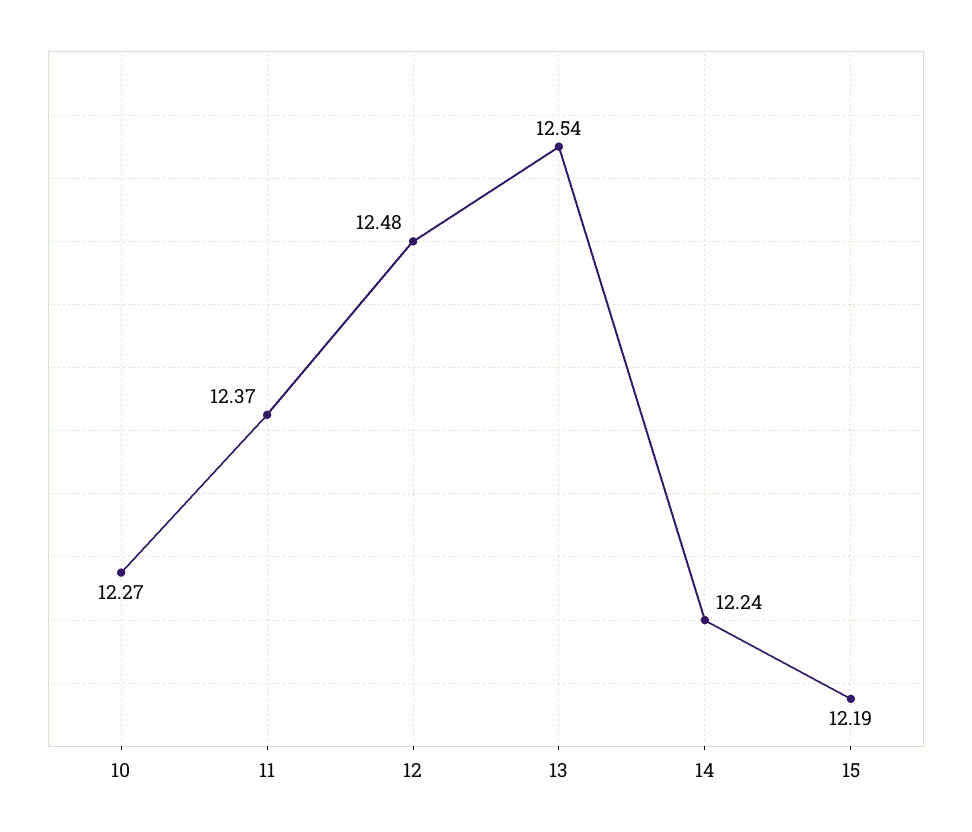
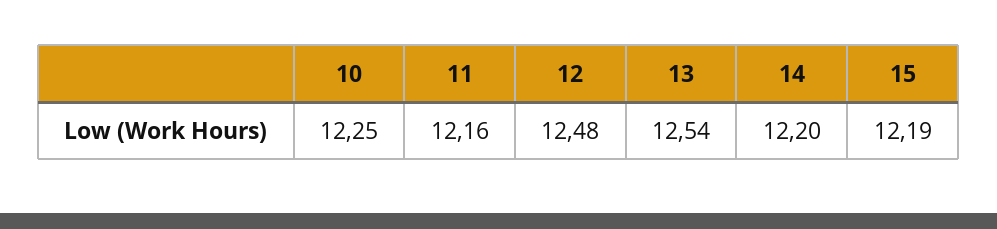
10: 12.27 -> 12.25
11: 12.37 -> 12.16
14: 12.24 -> 12.2

